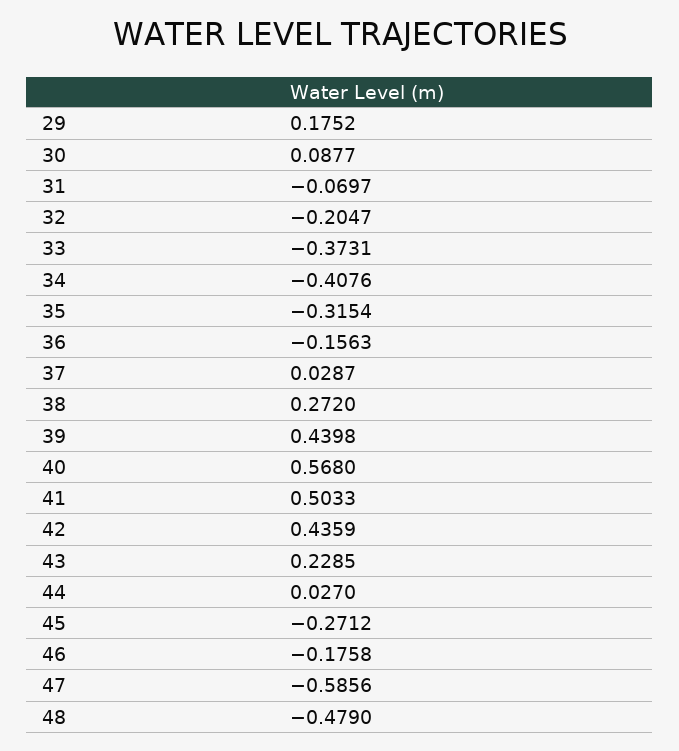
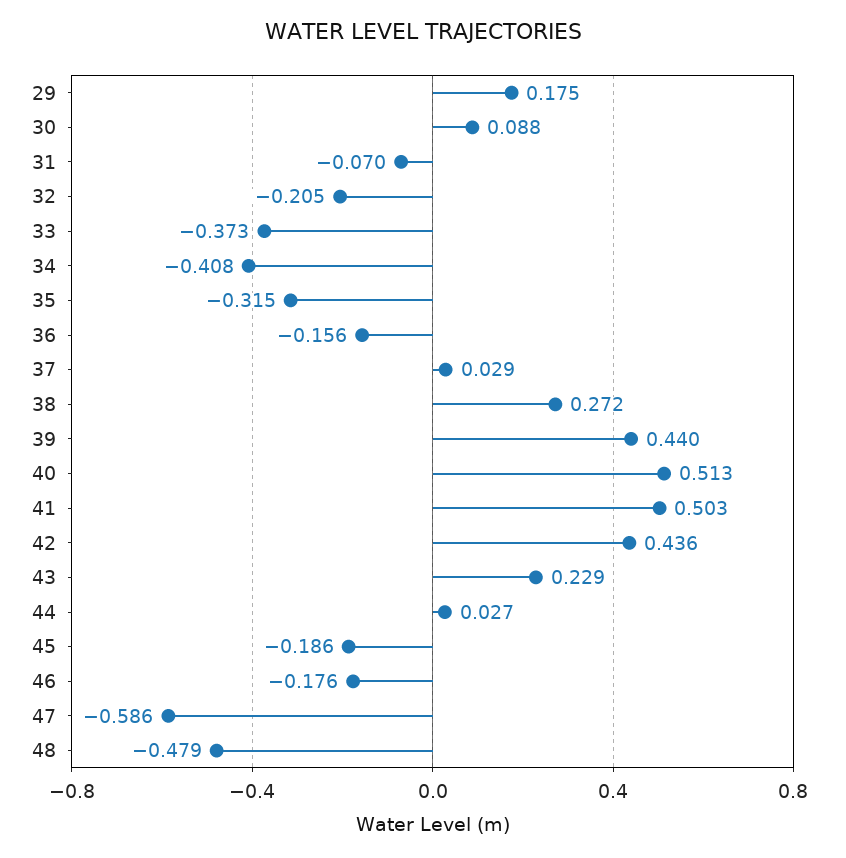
40: 0.568 -> 0.513
45: -0.2712 -> -0.186

